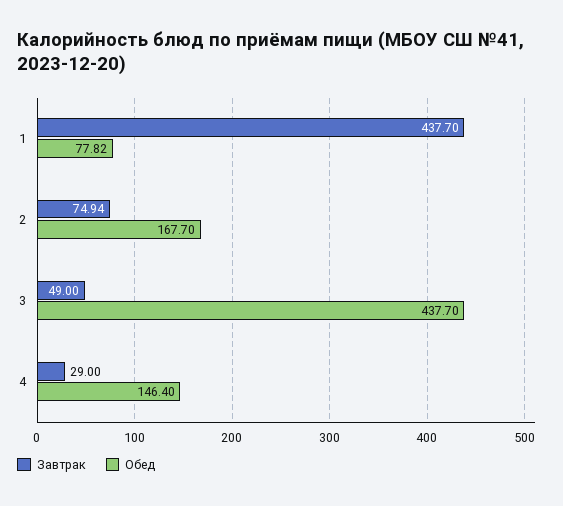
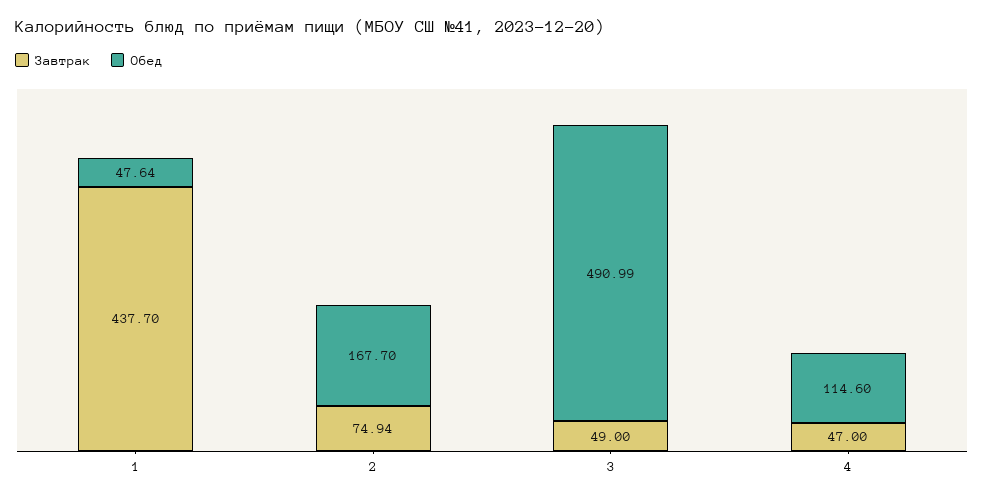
Обед, 1: 77.82 -> 47.64
Обед, 3: 437.7 -> 490.99
Завтрак, 4: 29 -> 47
Обед, 4: 146.4 -> 114.6

